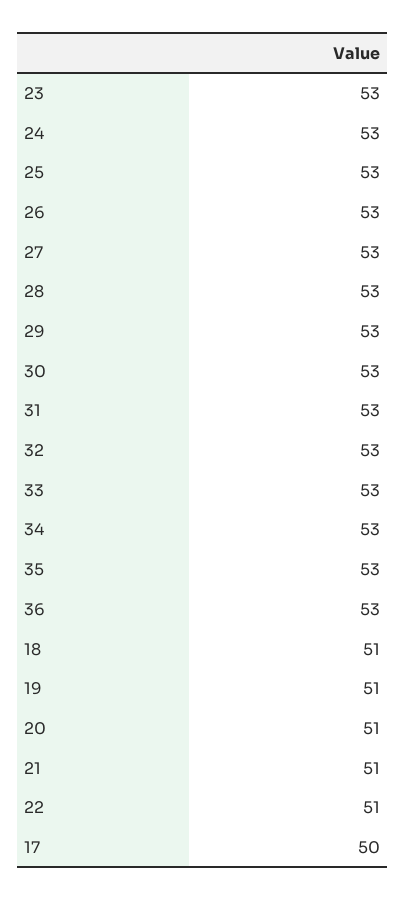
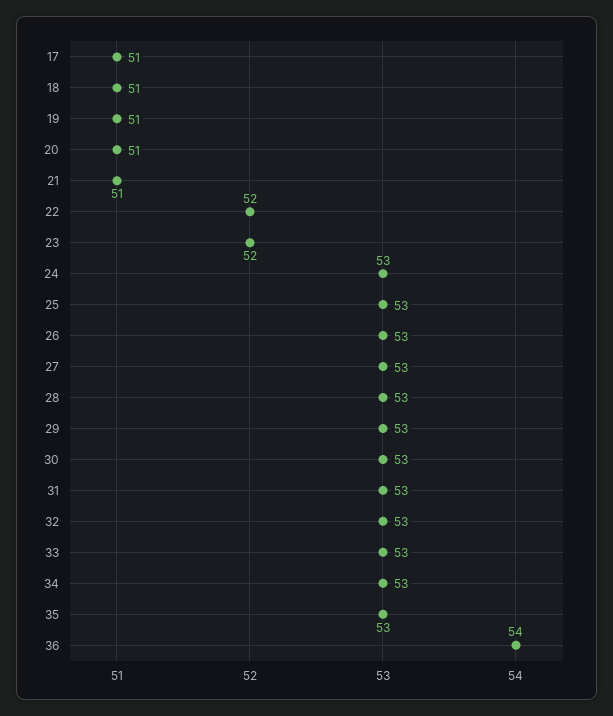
23: 53 -> 52
36: 53 -> 54
22: 51 -> 52
17: 50 -> 51

